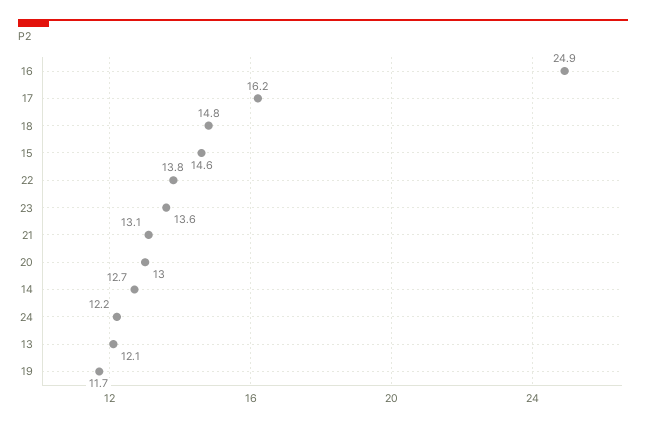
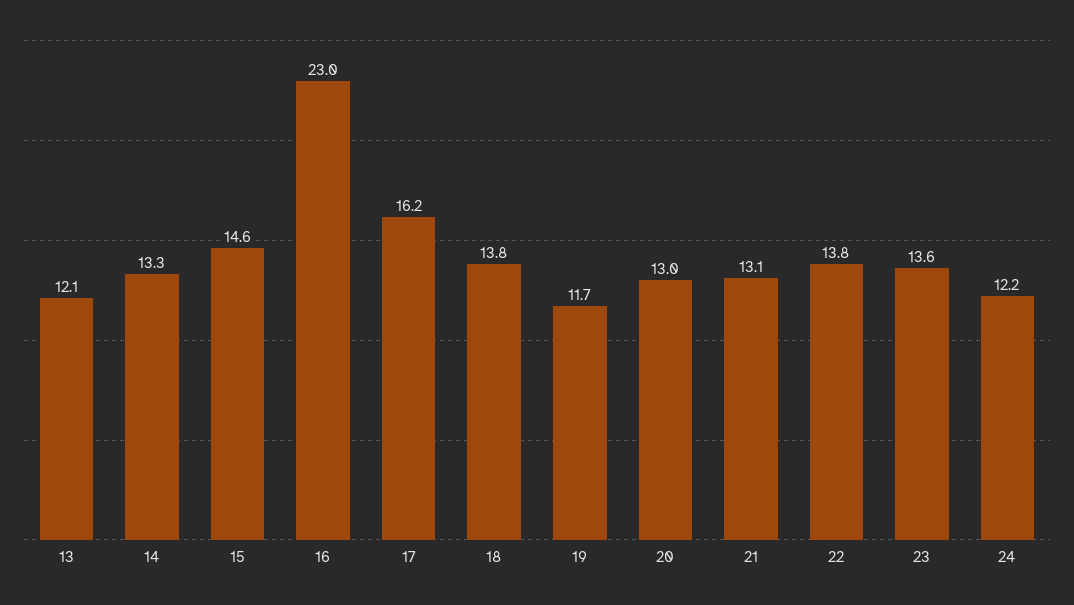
16: 24.9 -> 23
18: 14.8 -> 13.8
14: 12.7 -> 13.3

